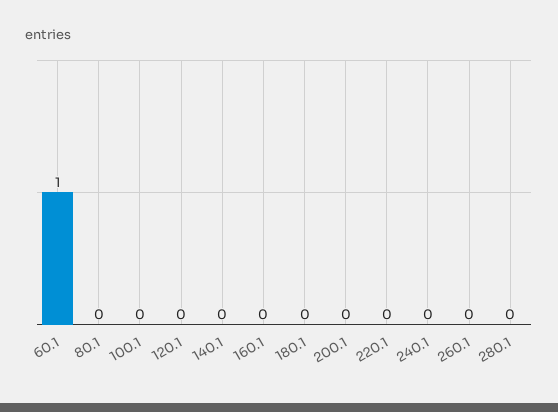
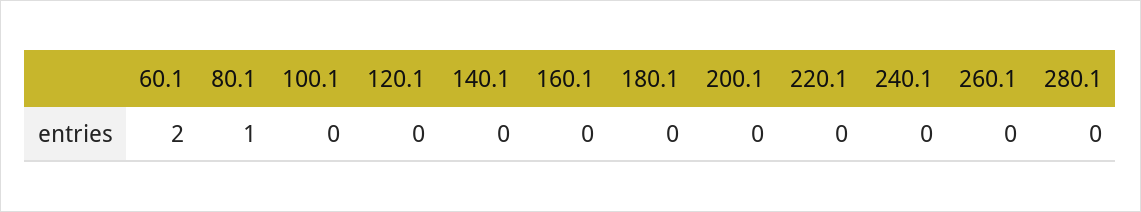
60.1: 1 -> 2
80.1: 0 -> 1

